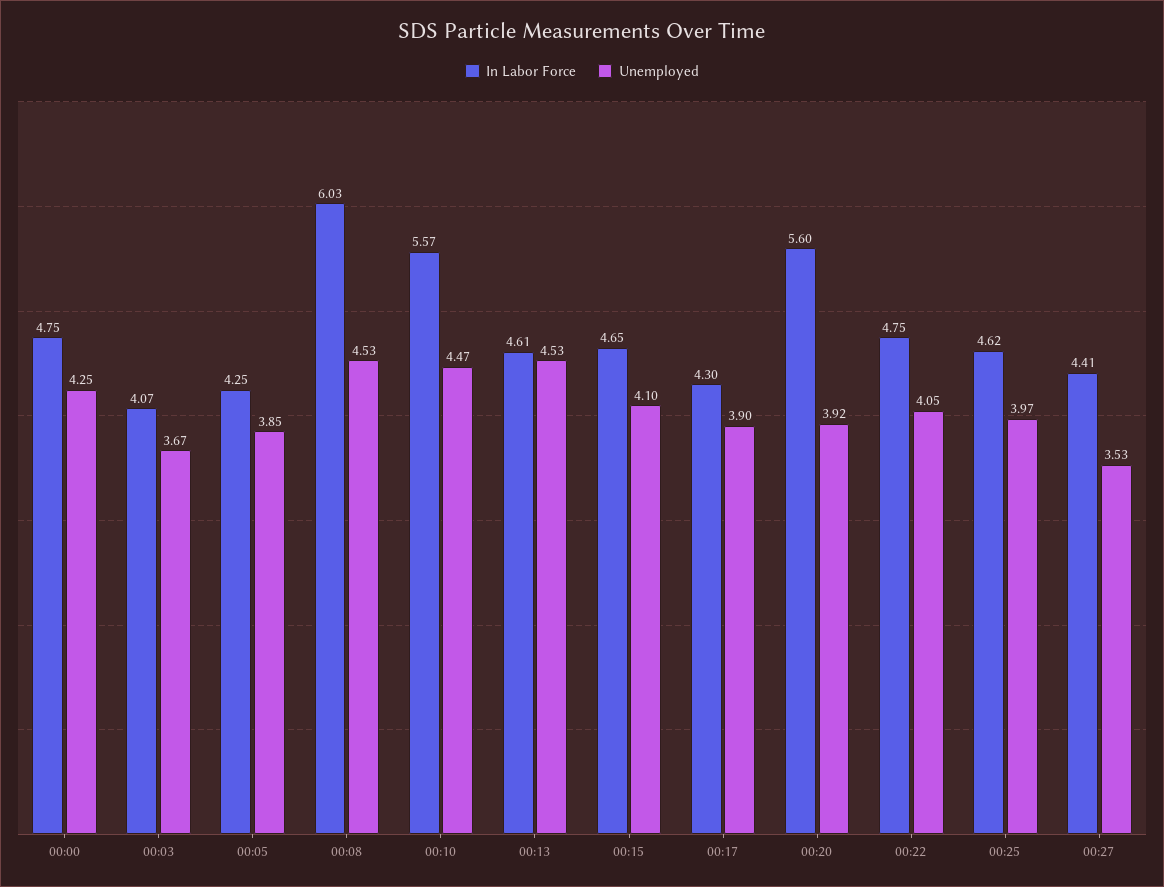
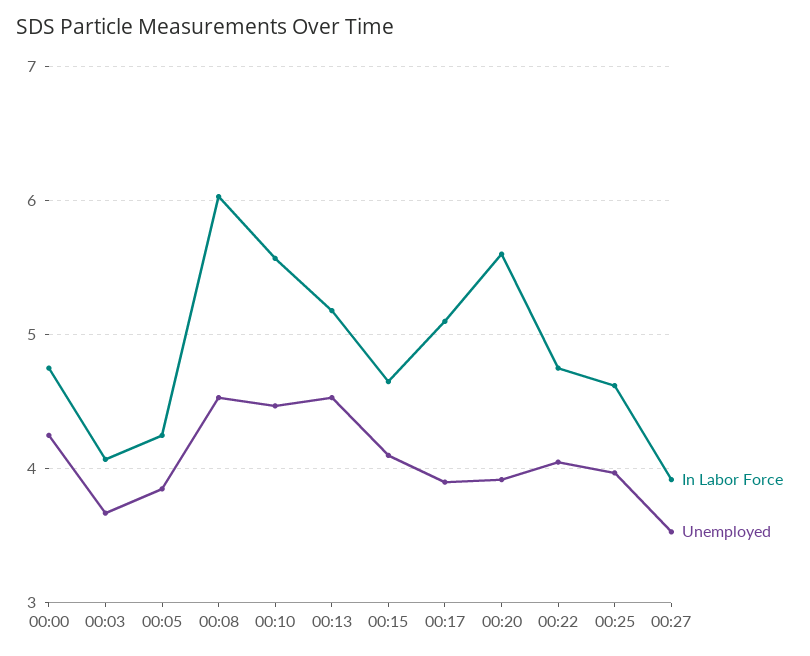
In Labor Force, 00:13: 4.61 -> 5.2
In Labor Force, 00:17: 4.3 -> 5.1
In Labor Force, 00:27: 4.41 -> 3.9

